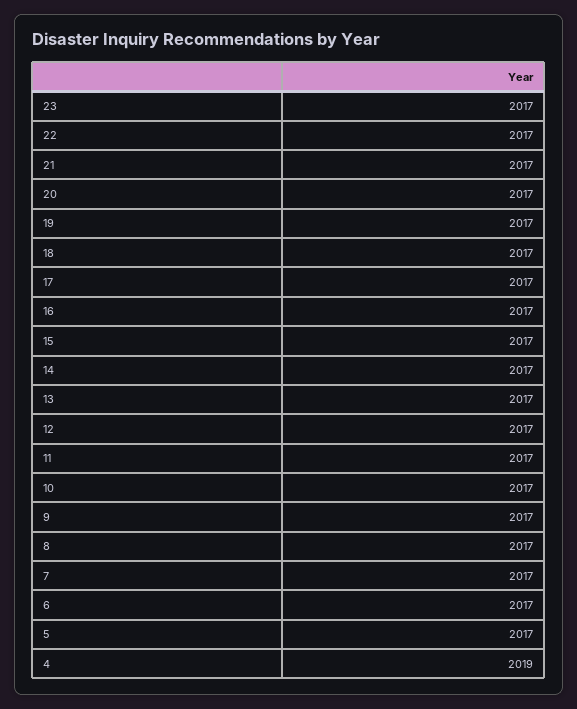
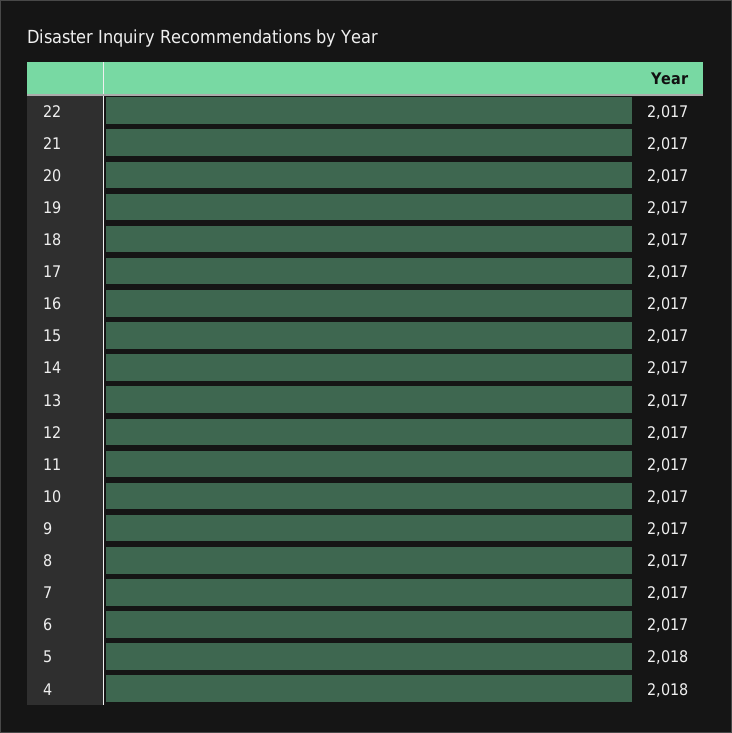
23: 2017 -> none
5: 2017 -> 2018
4: 2019 -> 2018

